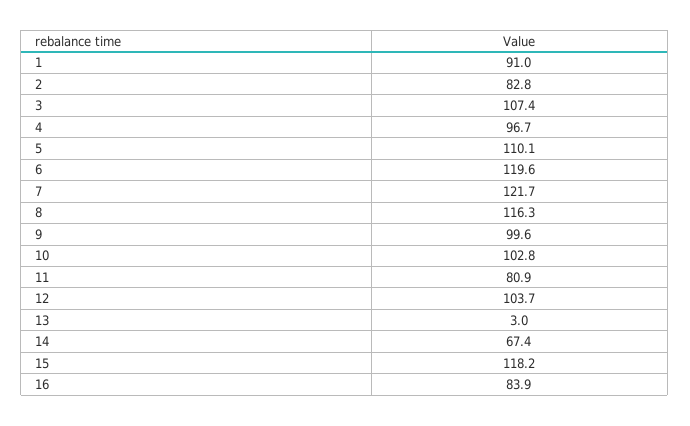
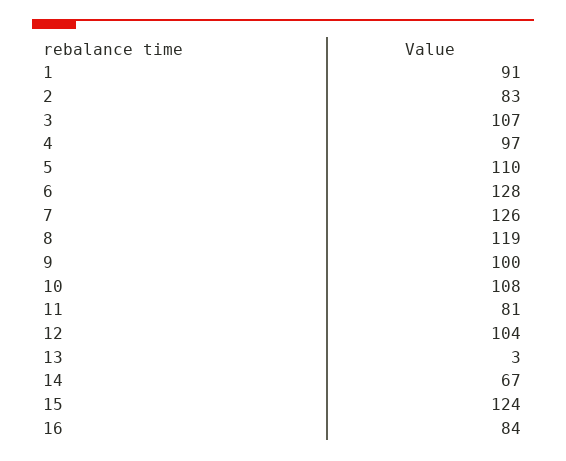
6: 119.6 -> 128
7: 121.7 -> 126
8: 116.3 -> 119
10: 102.8 -> 108
15: 118.2 -> 124

